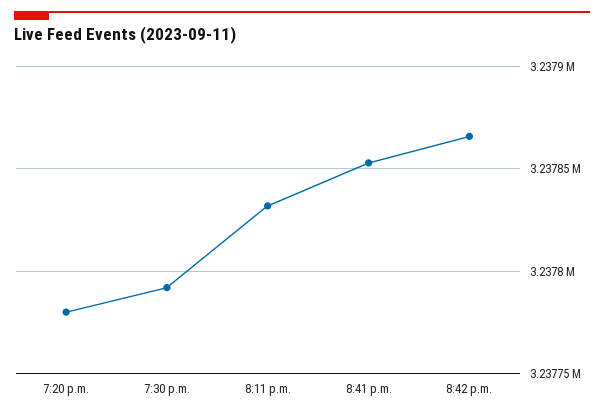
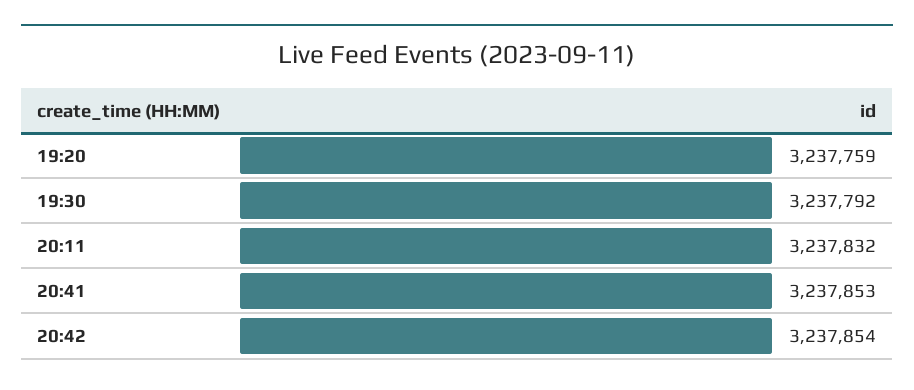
7:20 p.m.: 3237780 -> 3237759
8:42 p.m.: 3237865 -> 3237854

